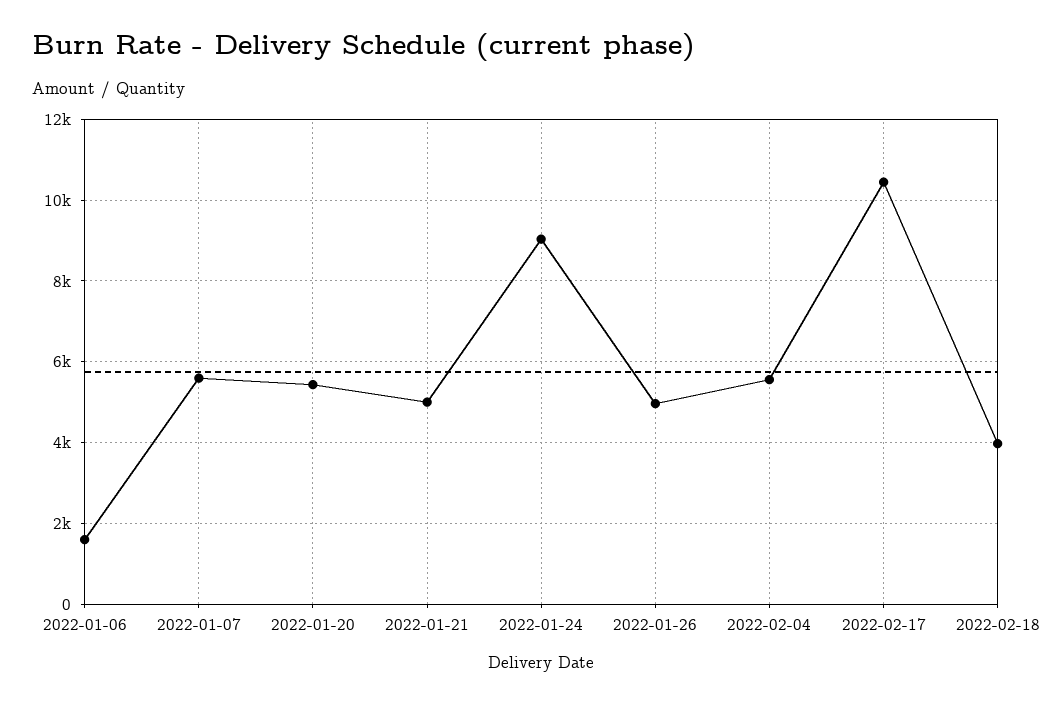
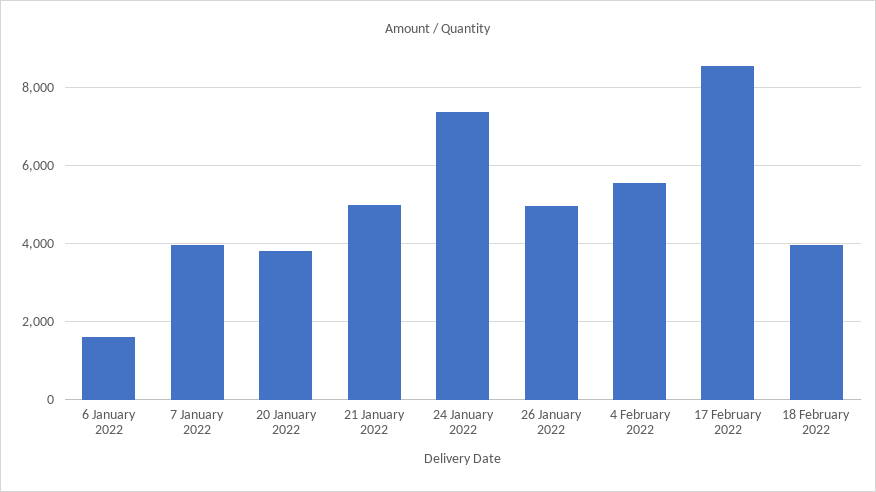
2022-01-07: 5600 -> 4000
2022-01-20: 5400 -> 3800
2022-01-24: 9000 -> 7400
2022-02-17: 10400 -> 8600

